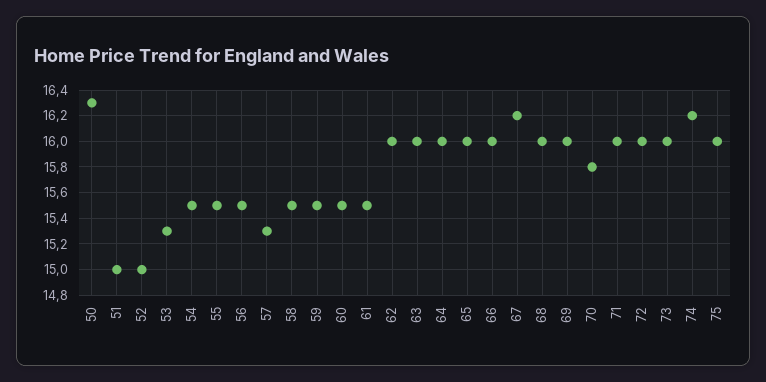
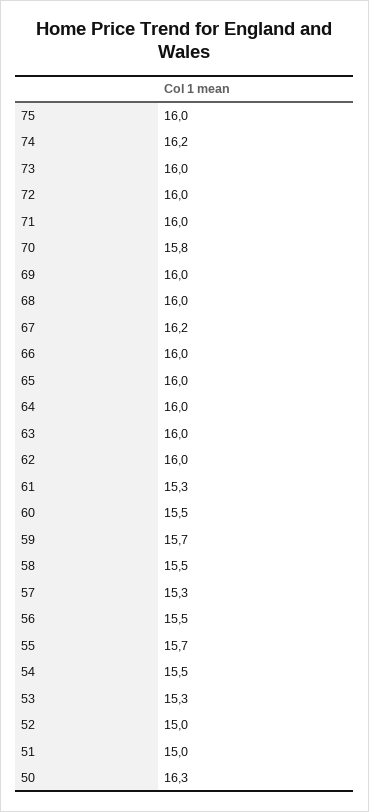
55: 15.5 -> 15.7
59: 15.5 -> 15.7
61: 15.5 -> 15.3

